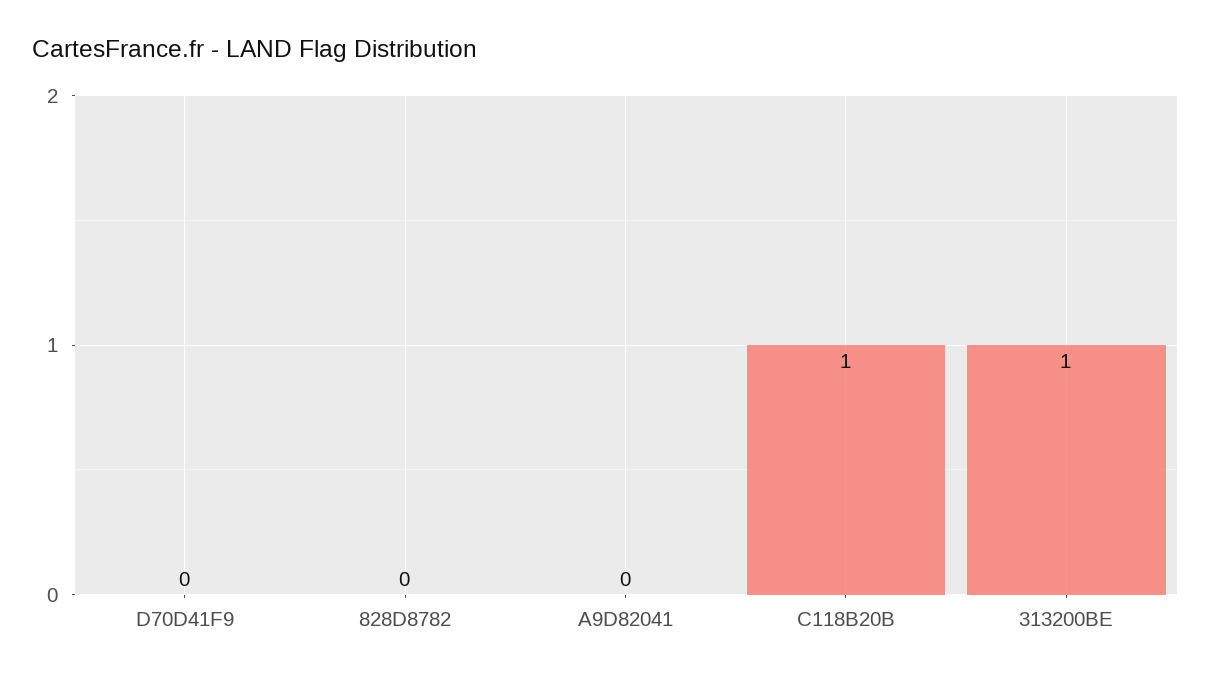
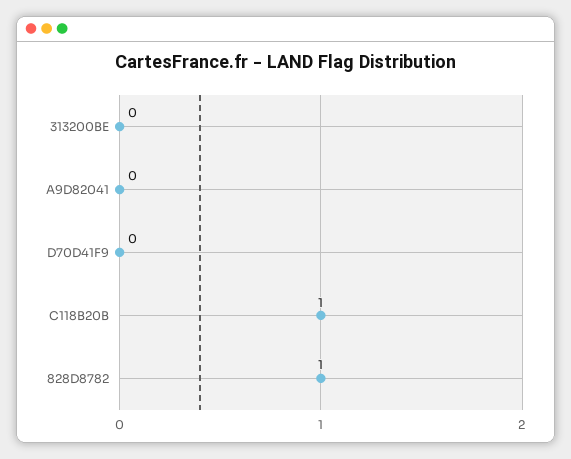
828D8782: 0 -> 1
313200BE: 1 -> 0

